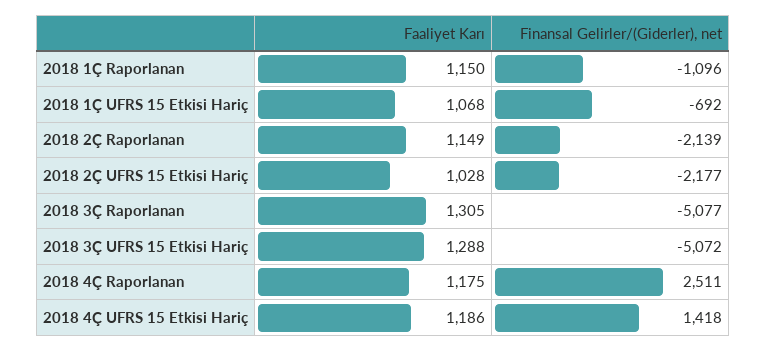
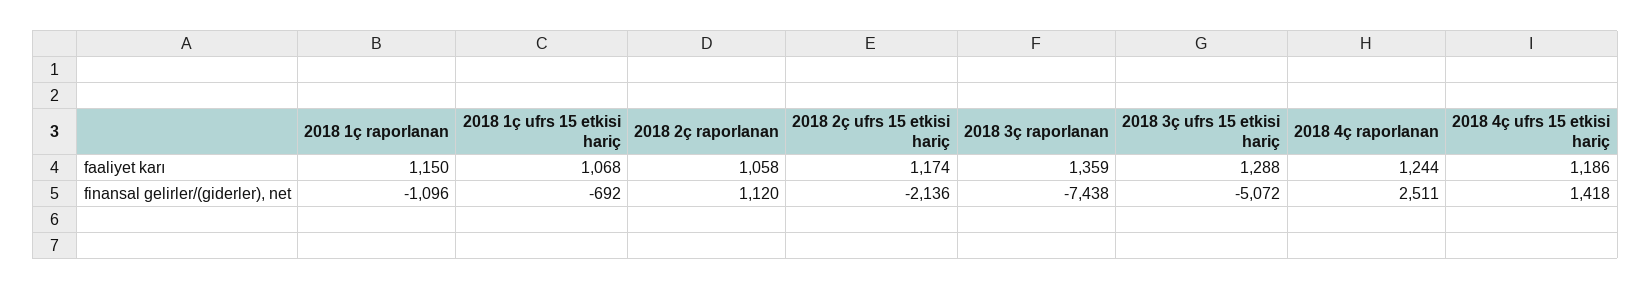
Faaliyet Karı, 2018 2Ç Raporlanan: 1149 -> 1058
Finansal Gelirler/(Giderler), net, 2018 2Ç Raporlanan: -2139 -> 1120
Faaliyet Karı, 2018 2Ç UFRS 15 Etkisi Hariç: 1028 -> 1174
Finansal Gelirler/(Giderler), net, 2018 2Ç UFRS 15 Etkisi Hariç: -2177 -> -2136
Faaliyet Karı, 2018 3Ç Raporlanan: 1305 -> 1359
Finansal Gelirler/(Giderler), net, 2018 3Ç Raporlanan: -5077 -> -7438
Faaliyet Karı, 2018 4Ç Raporlanan: 1175 -> 1244

